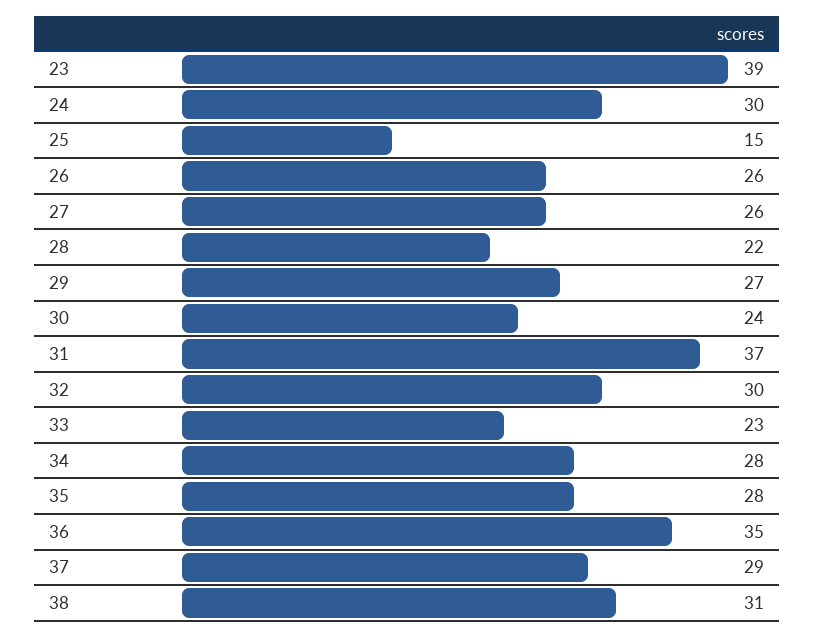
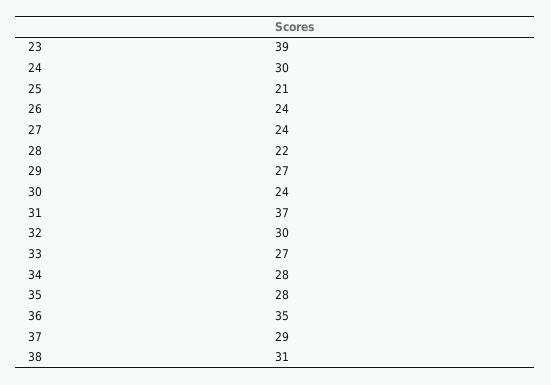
25: 15 -> 21
26: 26 -> 24
27: 26 -> 24
33: 23 -> 27

